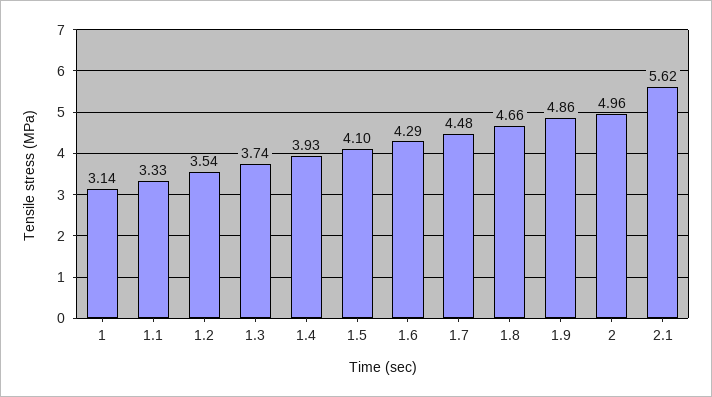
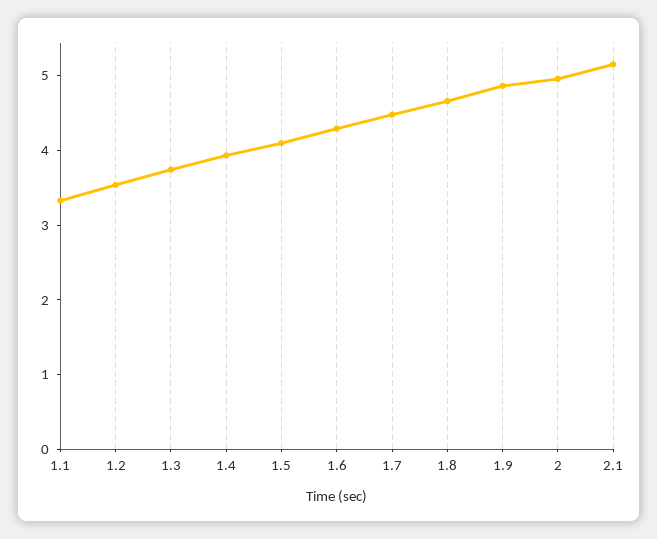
1: 3.14 -> none
2.1: 5.62 -> 5.2

